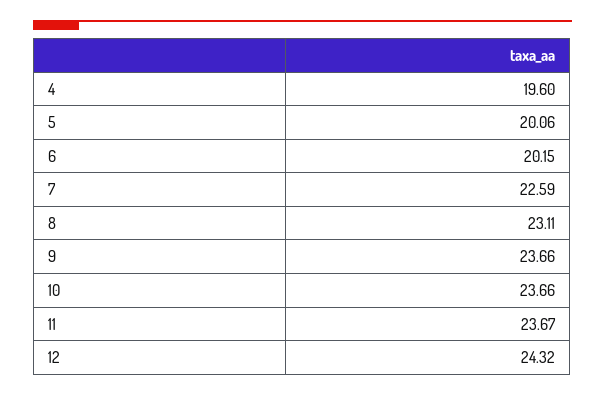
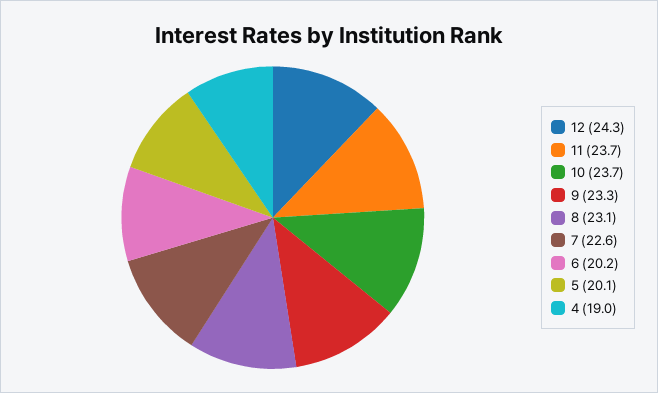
4: 19.6 -> 19
9: 23.66 -> 23.3

